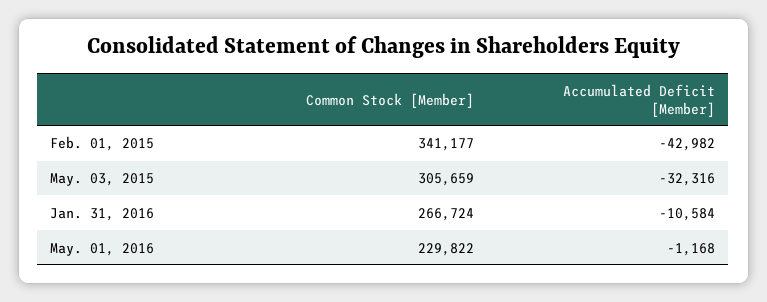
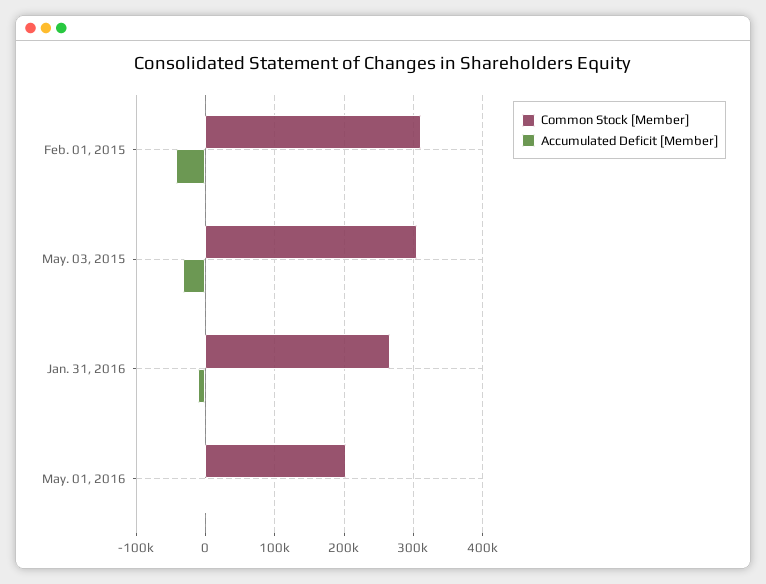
Common Stock [Member], Feb. 01, 2015: 341177 -> 310000
Common Stock [Member], May. 01, 2016: 229822 -> 200000

